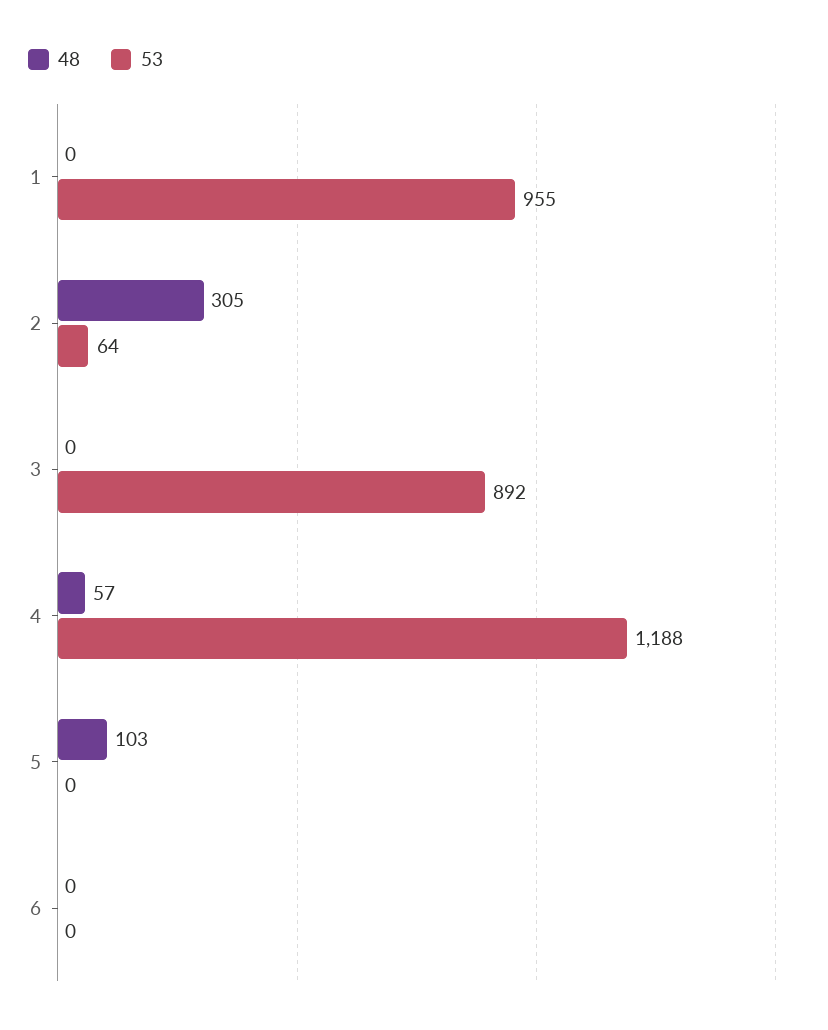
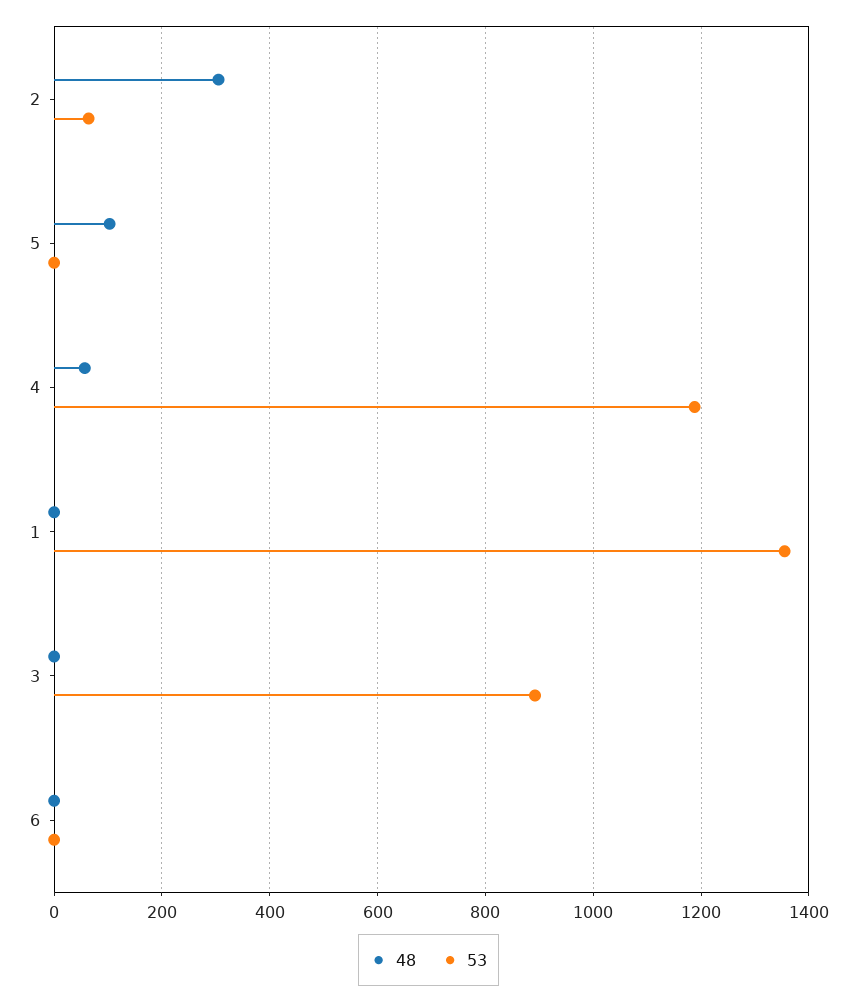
53, 1: 955 -> 1360

